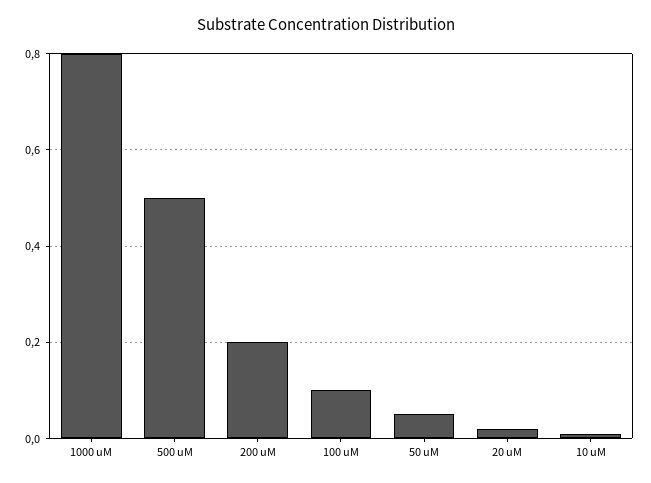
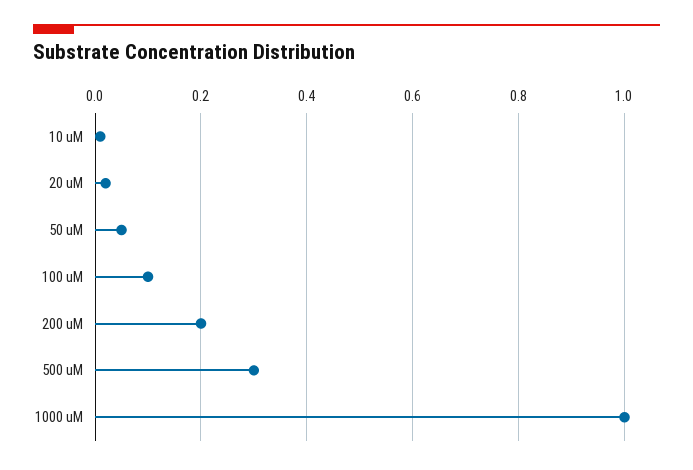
1000 uM: 0.8 -> 1
500 uM: 0.5 -> 0.3

